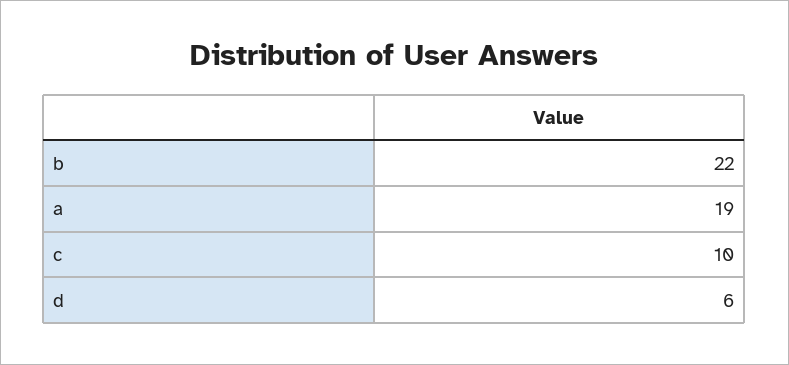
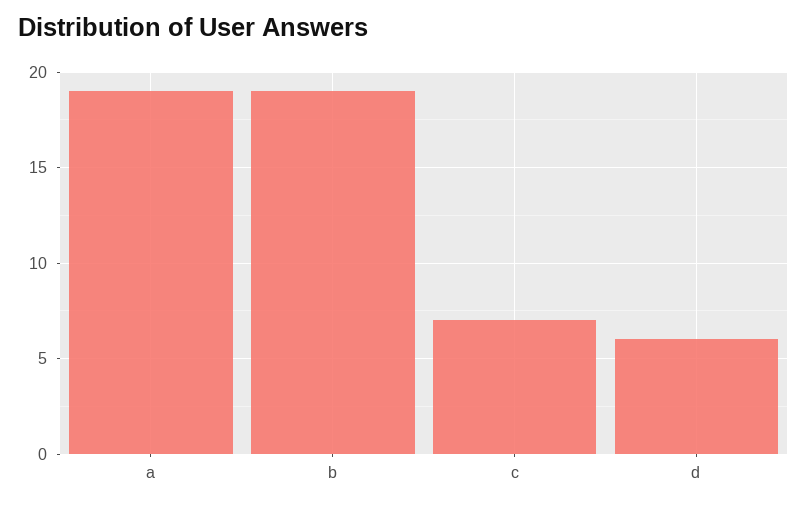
b: 22 -> 19
c: 10 -> 7

